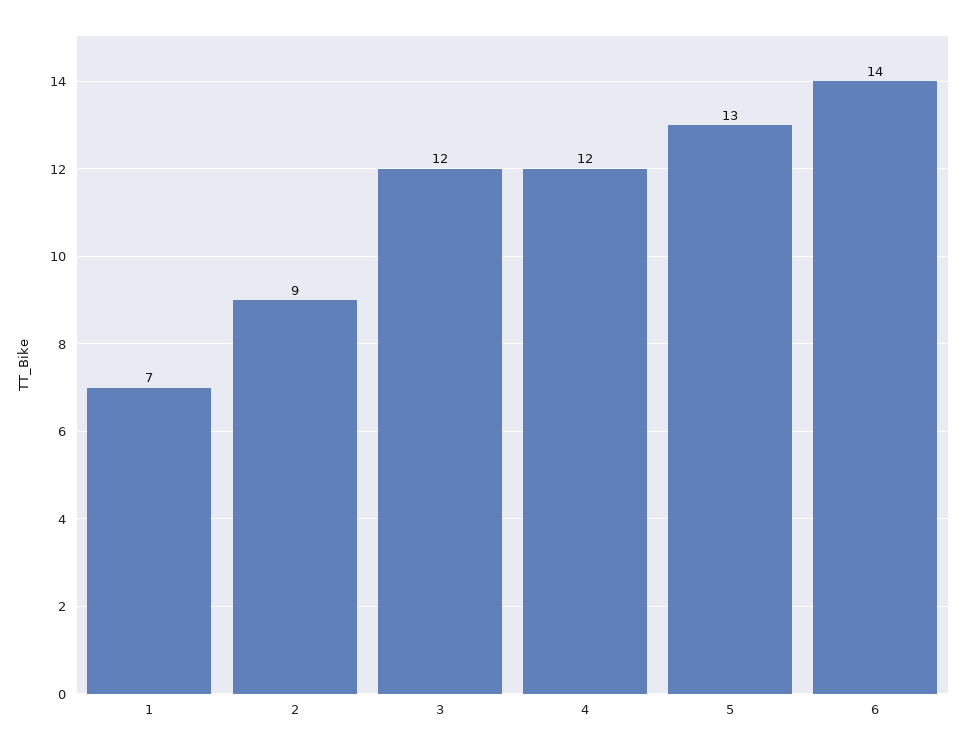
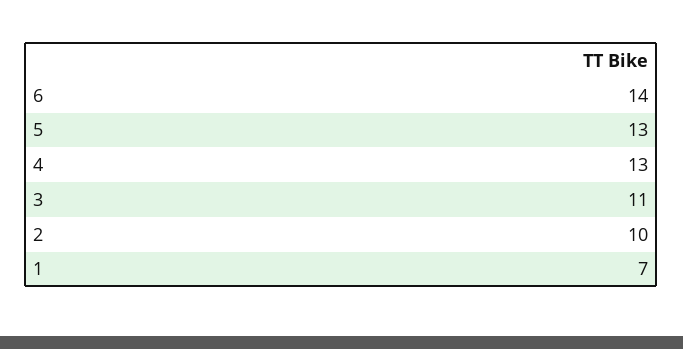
2: 9 -> 10
3: 12 -> 11
4: 12 -> 13

